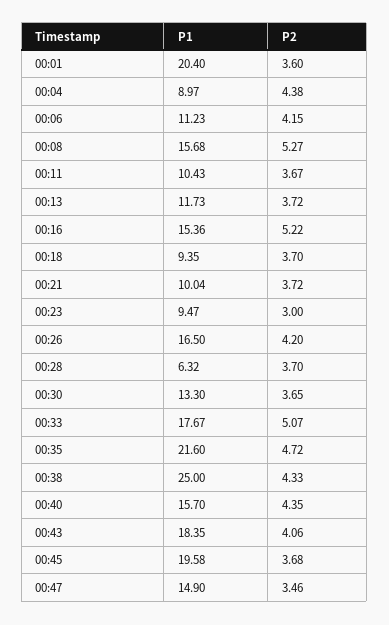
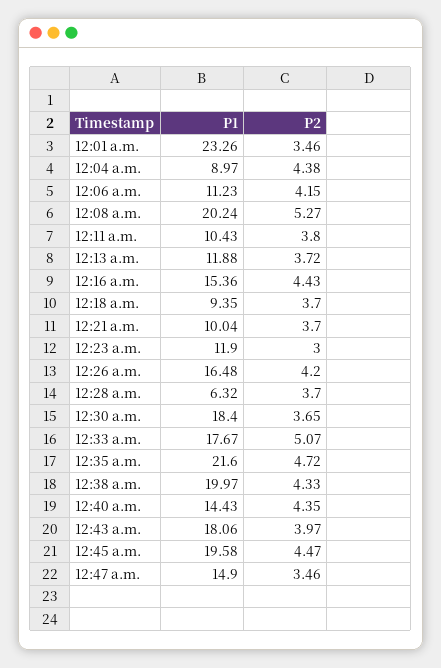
P1, 00:01: 20.4 -> 23.26
P2, 00:01: 3.6 -> 3.46
P1, 00:08: 15.68 -> 20.24
P2, 00:11: 3.67 -> 3.8
P1, 00:13: 11.73 -> 11.88
P2, 00:16: 5.22 -> 4.43
P2, 00:21: 3.72 -> 3.7
P1, 00:23: 9.47 -> 11.9
P1, 00:26: 16.5 -> 16.48
P1, 00:30: 13.3 -> 18.4
P1, 00:38: 25 -> 19.97
P1, 00:40: 15.7 -> 14.43
P1, 00:43: 18.35 -> 18.06
P2, 00:43: 4.06 -> 3.97
P2, 00:45: 3.68 -> 4.47

